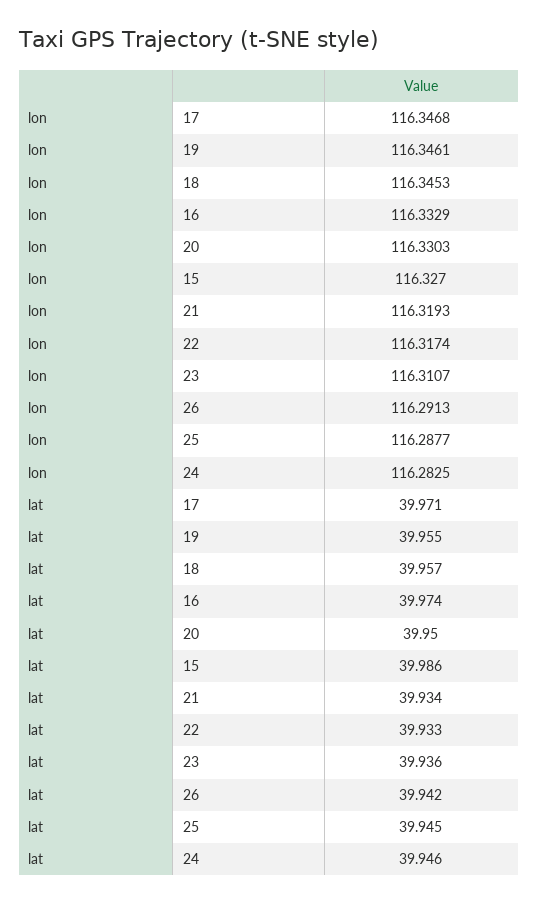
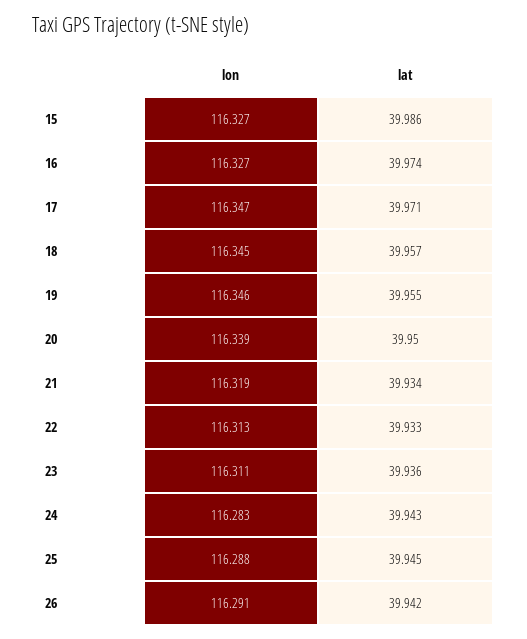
lon, 16: 116.3329 -> 116.327
lon, 20: 116.3303 -> 116.339
lon, 22: 116.3174 -> 116.313
lat, 24: 39.946 -> 39.943

